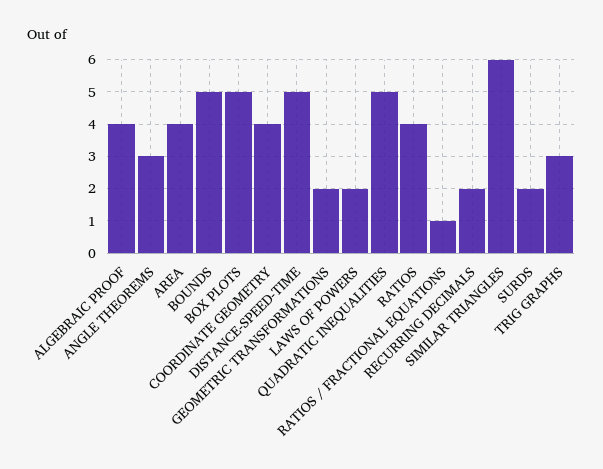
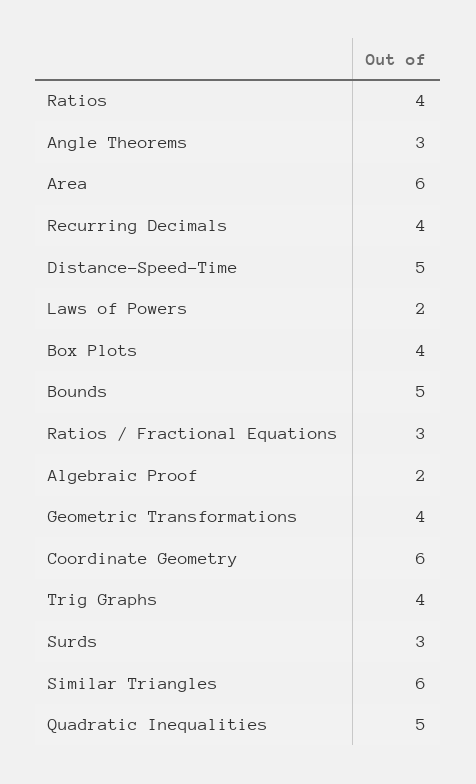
ALGEBRAIC PROOF: 4 -> 2
AREA: 4 -> 6
BOX PLOTS: 5 -> 4
COORDINATE GEOMETRY: 4 -> 6
GEOMETRIC TRANSFORMATIONS: 2 -> 4
RATIOS / FRACTIONAL EQUATIONS: 1 -> 3
RECURRING DECIMALS: 2 -> 4
SURDS: 2 -> 3
TRIG GRAPHS: 3 -> 4

